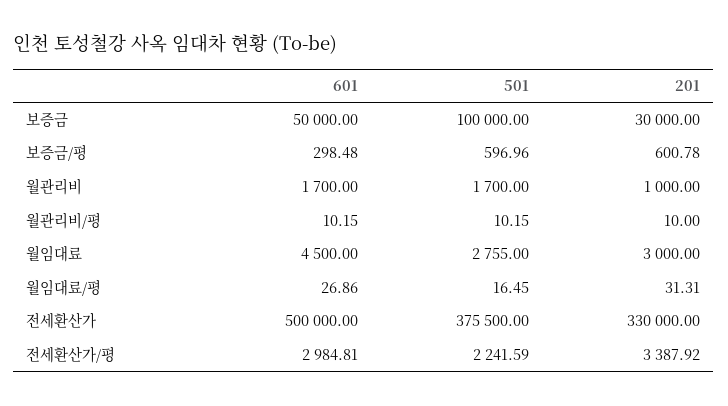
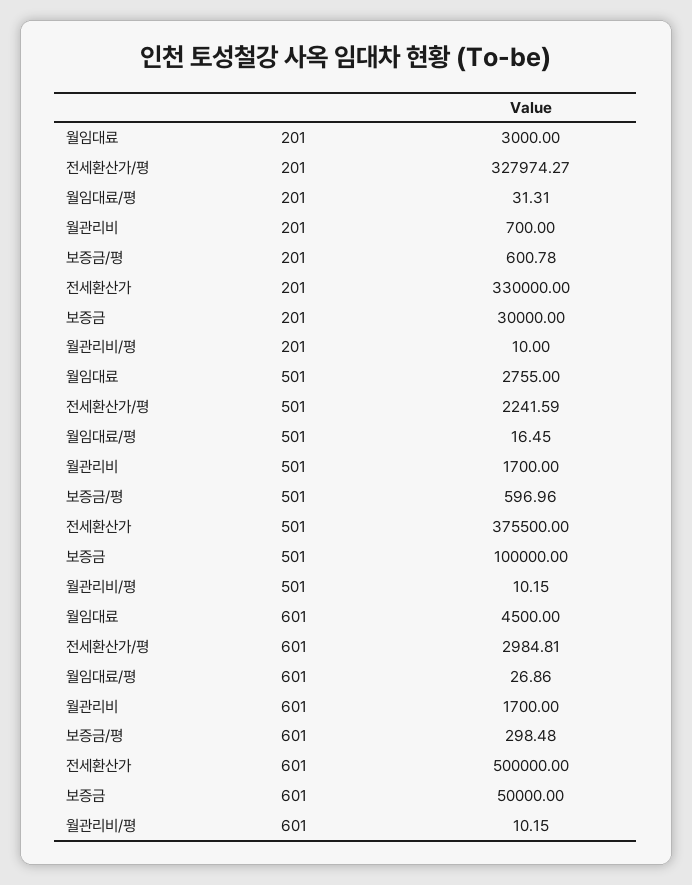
201, 월관리비: 1000 -> 700
201, 전세환산가/평: 3387.92 -> 327974.27

